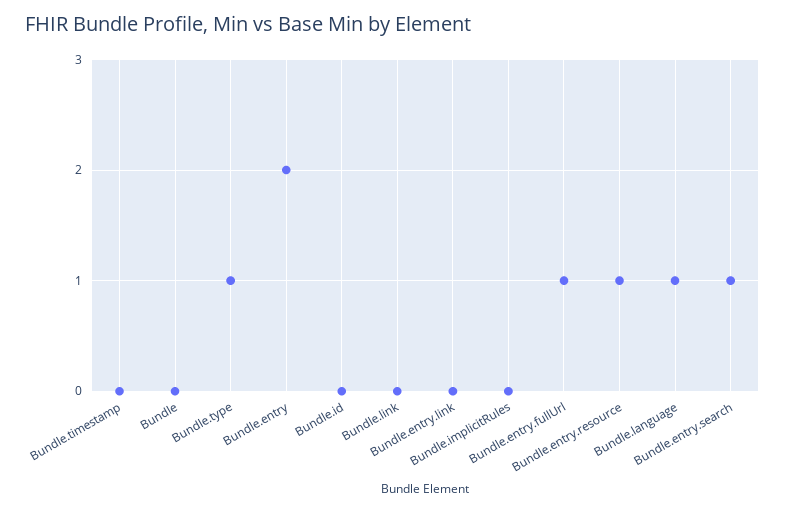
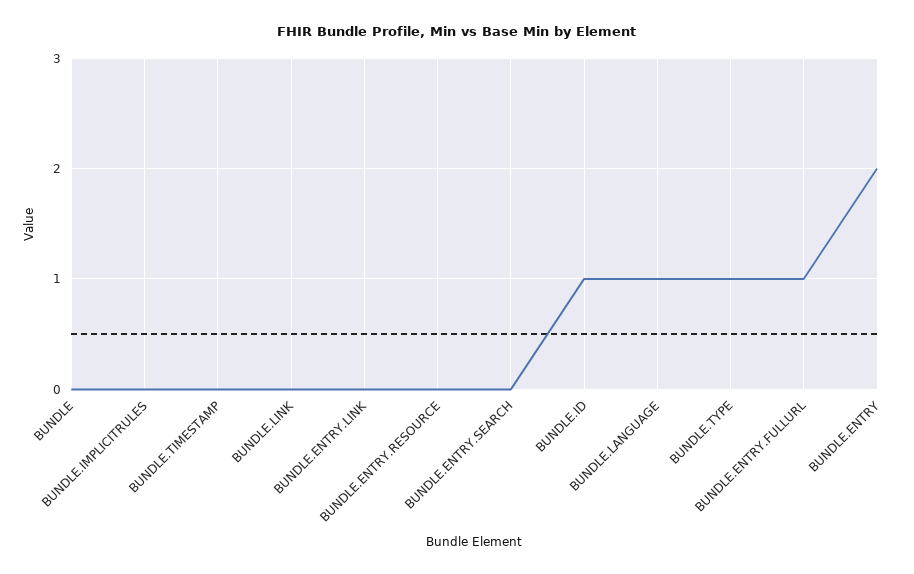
Bundle.id: 0 -> 1
Bundle.entry.resource: 1 -> 0
Bundle.entry.search: 1 -> 0

